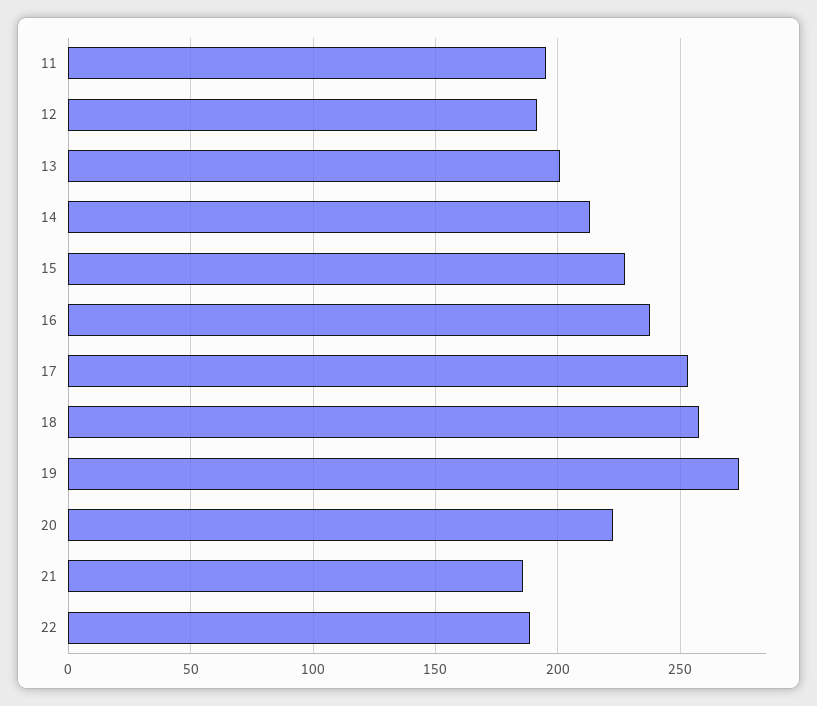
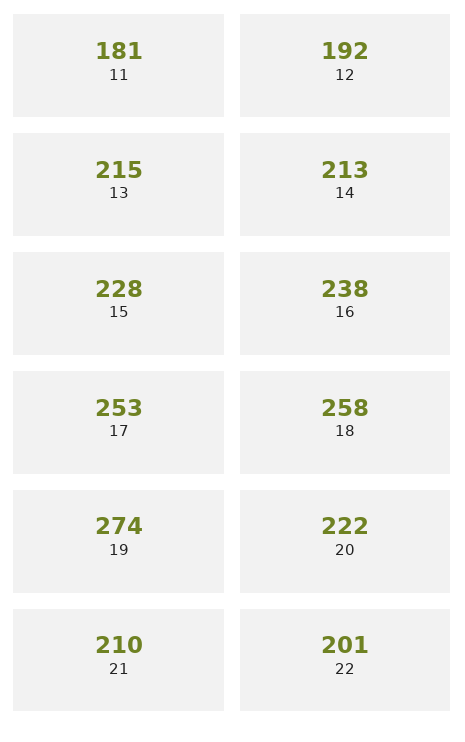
11: 195 -> 181
13: 200 -> 215
21: 185 -> 210
22: 190 -> 201

